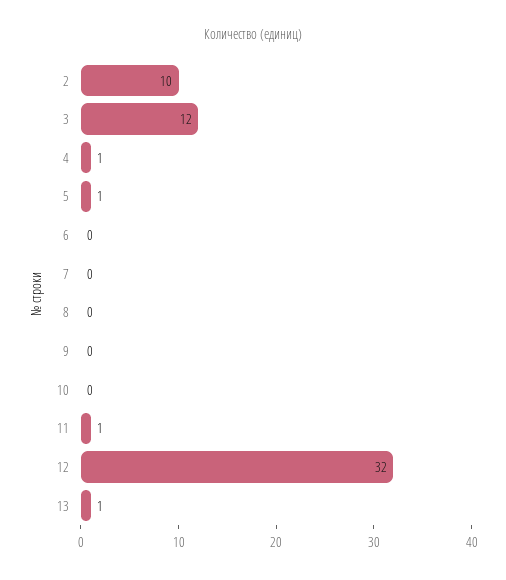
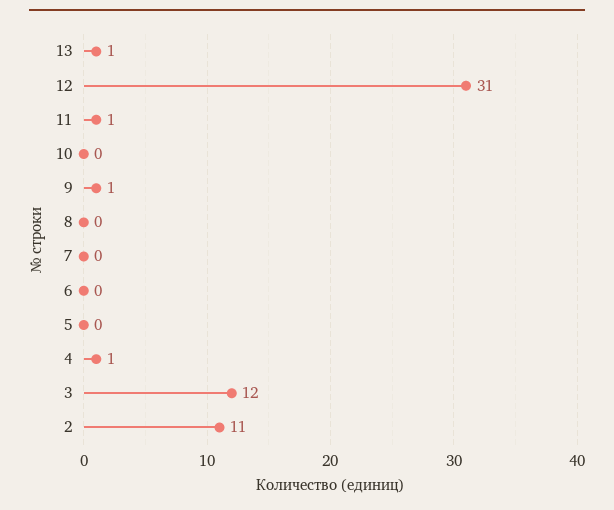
2: 10 -> 11
5: 1 -> 0
9: 0 -> 1
12: 32 -> 31

